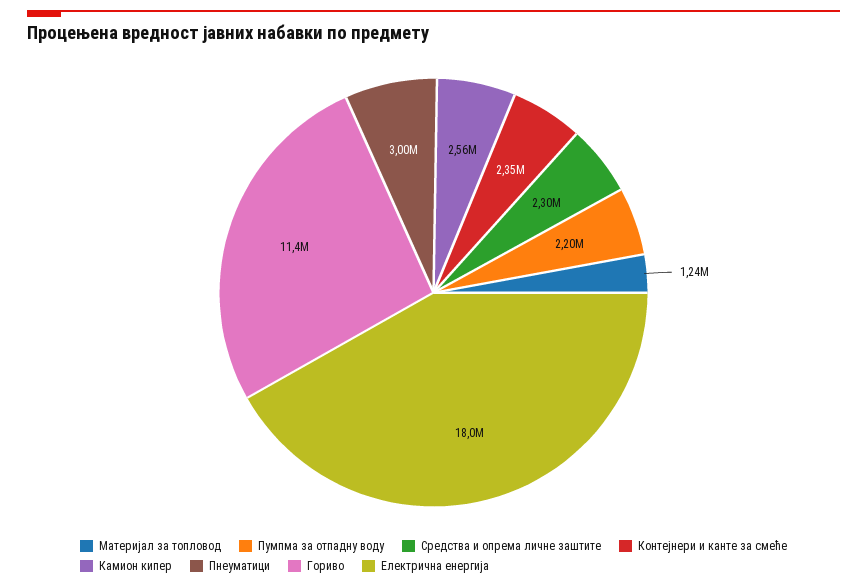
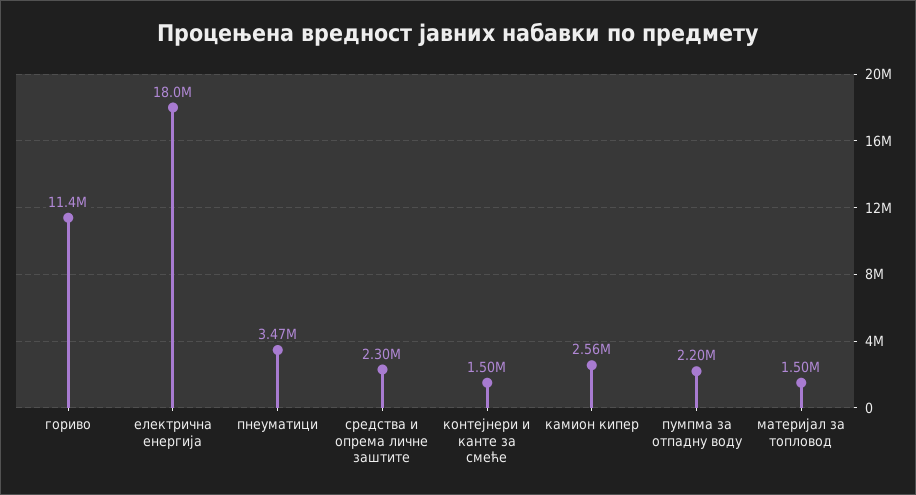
Материјал за топловод: 1240000 -> 1500000
Контејнери и канте за смеће: 2350000 -> 1500000
Пнеуматици: 3000000 -> 3470000

